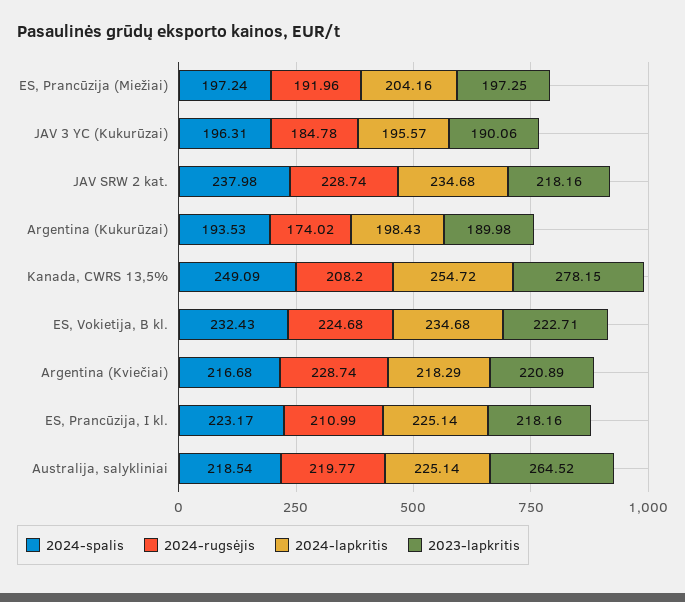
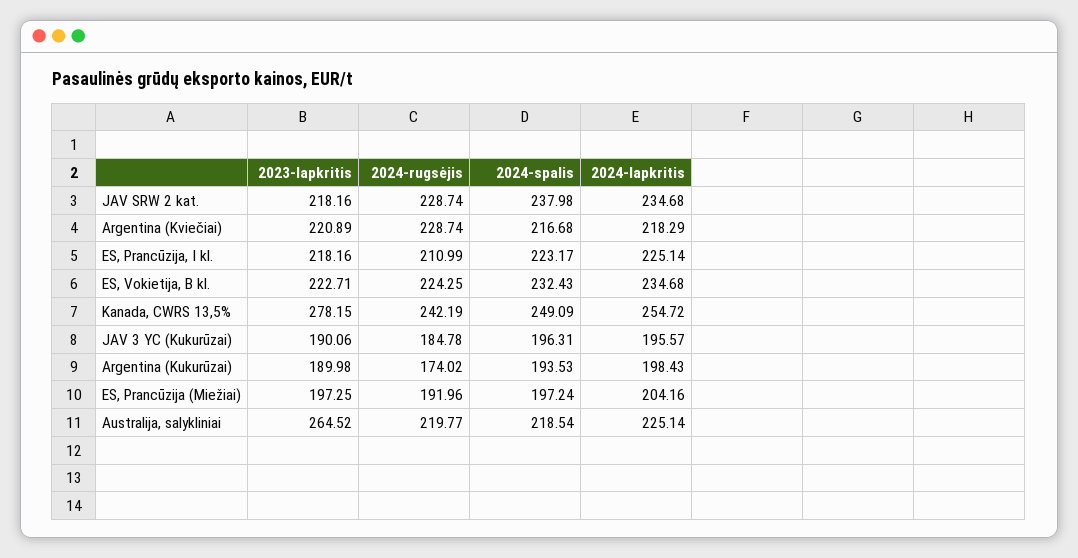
2024-rugsėjis, Kanada, CWRS 13,5%: 208.2 -> 242.19
2024-rugsėjis, ES, Vokietija, B kl.: 224.68 -> 224.25

